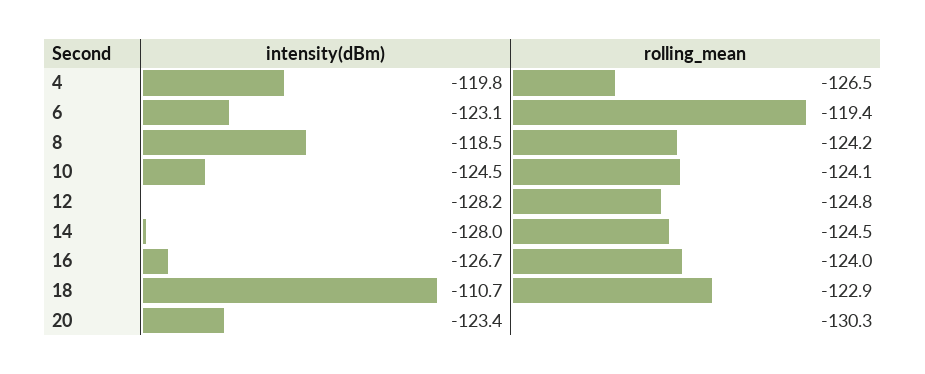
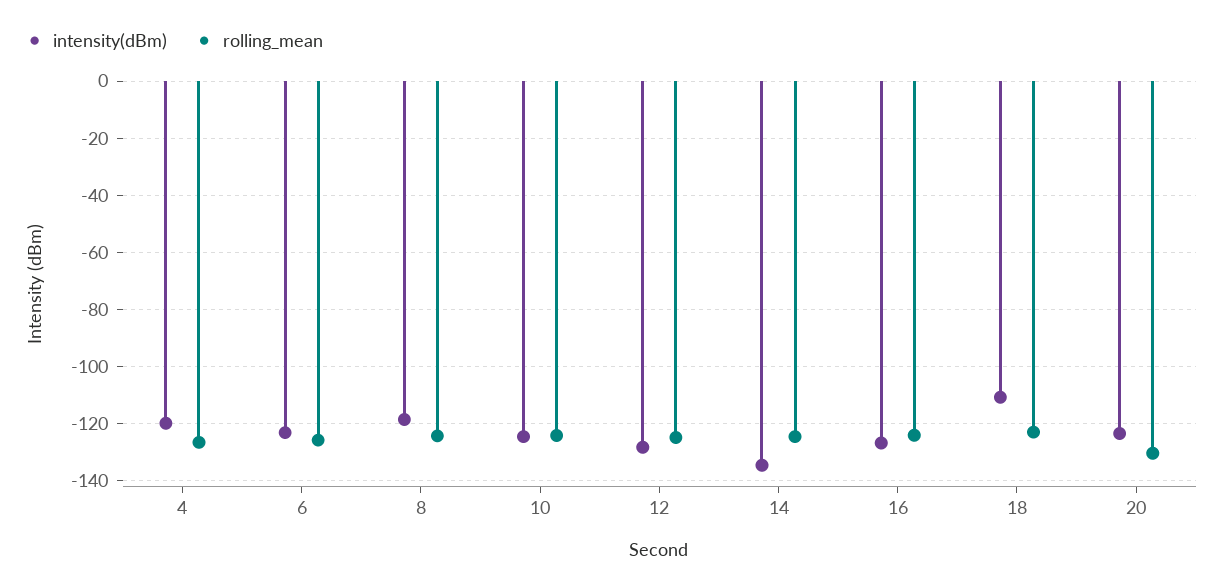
rolling_mean, 6: -119.4 -> -125
intensity(dBm), 14: -128 -> -135

